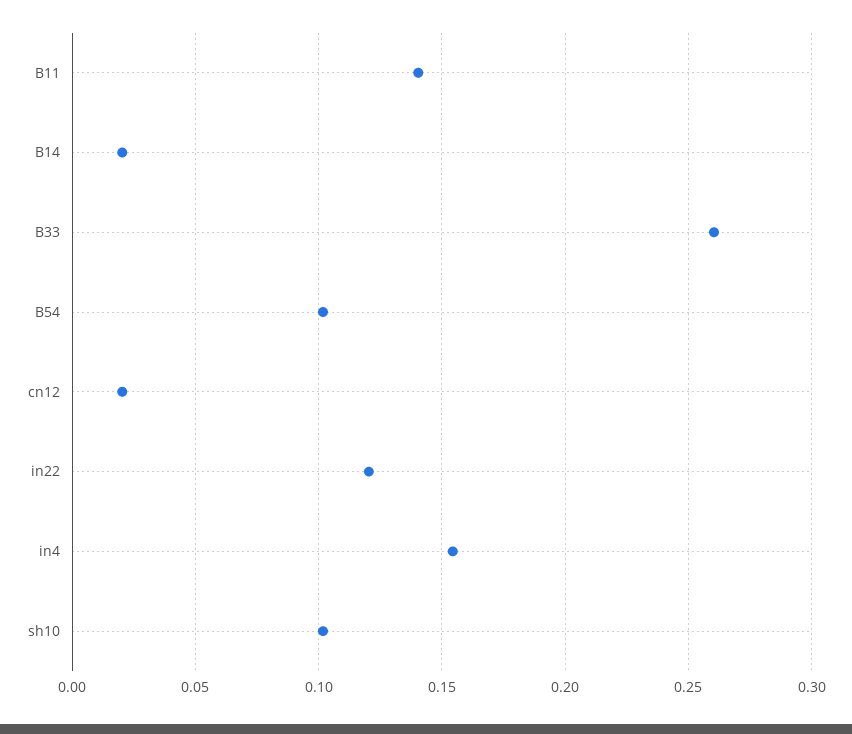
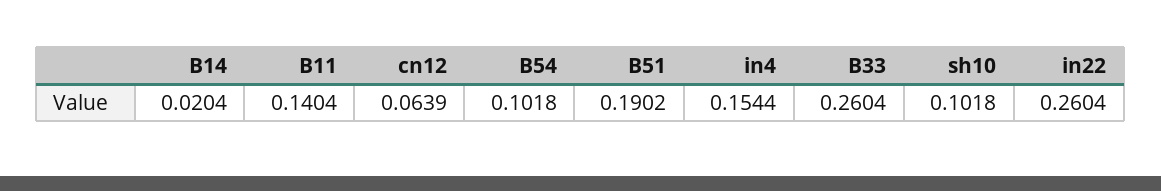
cn12: 0.02 -> 0.0639
in22: 0.12 -> 0.2604
B51: none -> 0.1902

